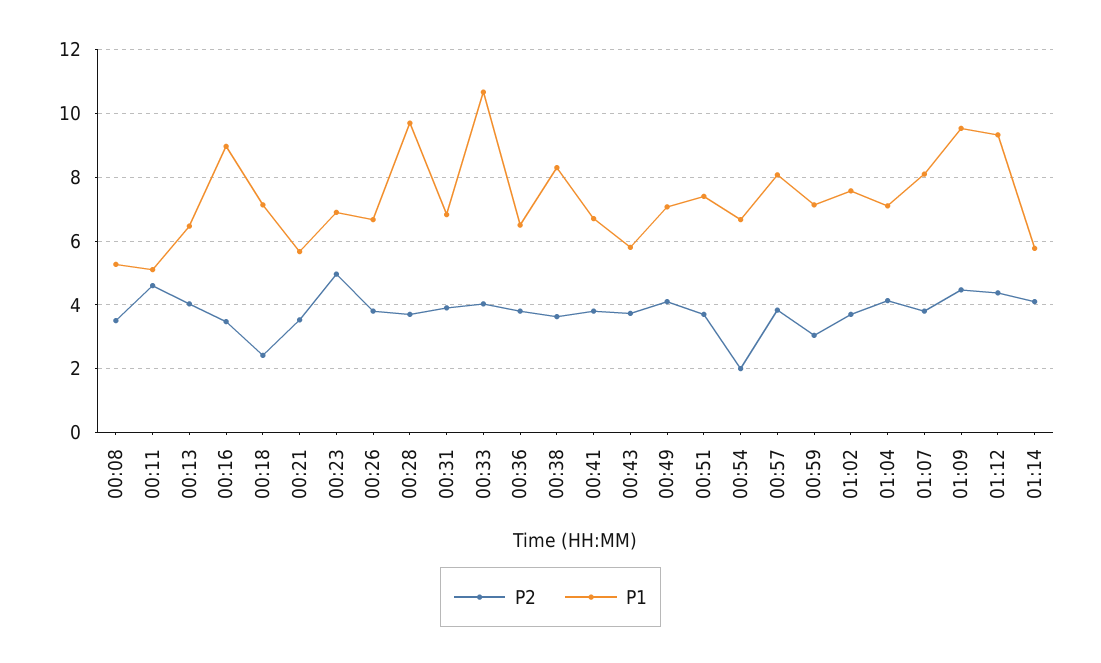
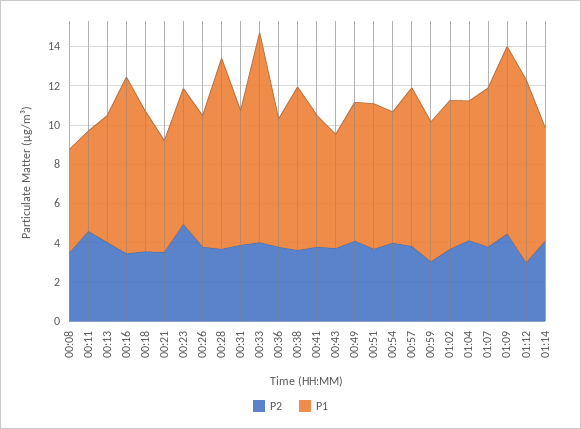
P2, 00:18: 2.4 -> 3.5
P2, 00:54: 2 -> 4
P2, 01:12: 4.4 -> 3

